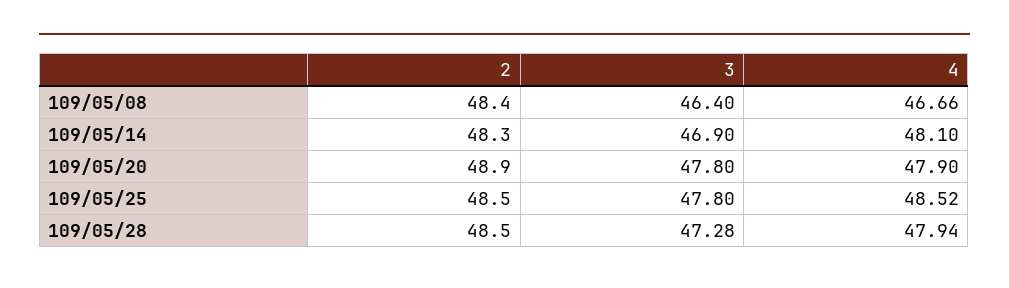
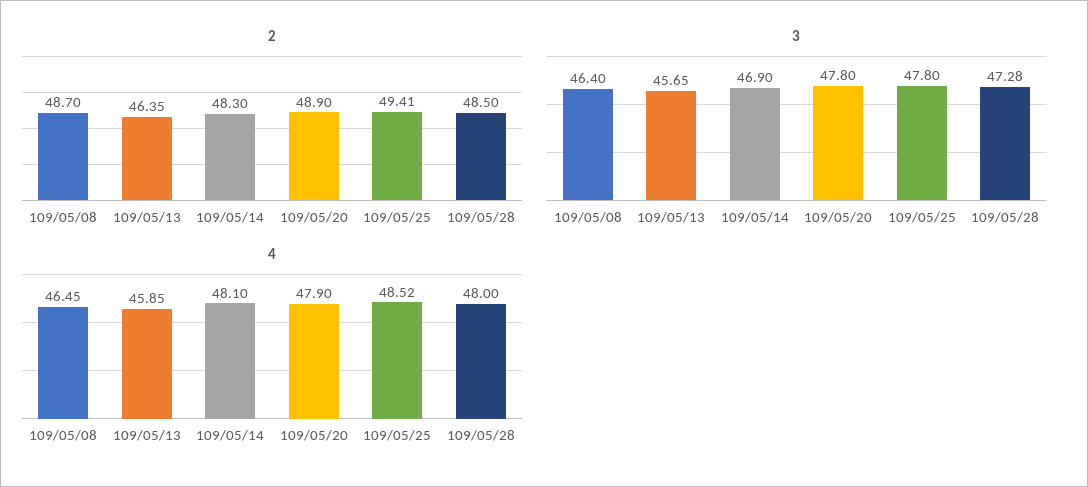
2, 109/05/08: 48.4 -> 48.7
4, 109/05/08: 46.66 -> 46.45
2, 109/05/25: 48.5 -> 49.41
4, 109/05/28: 47.94 -> 48
2, 109/05/13: none -> 46.35
3, 109/05/13: none -> 45.65
4, 109/05/13: none -> 45.85

